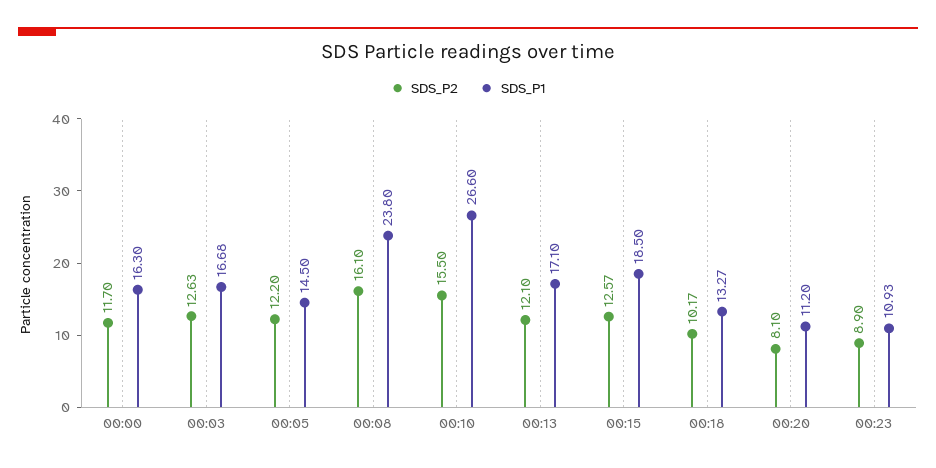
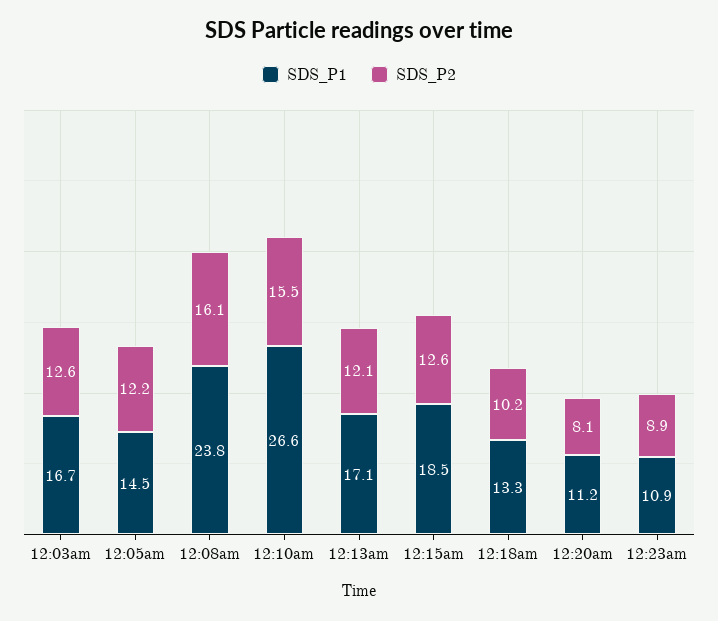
SDS_P2, 00:00: 11.7 -> none
SDS_P1, 00:00: 16.3 -> none

